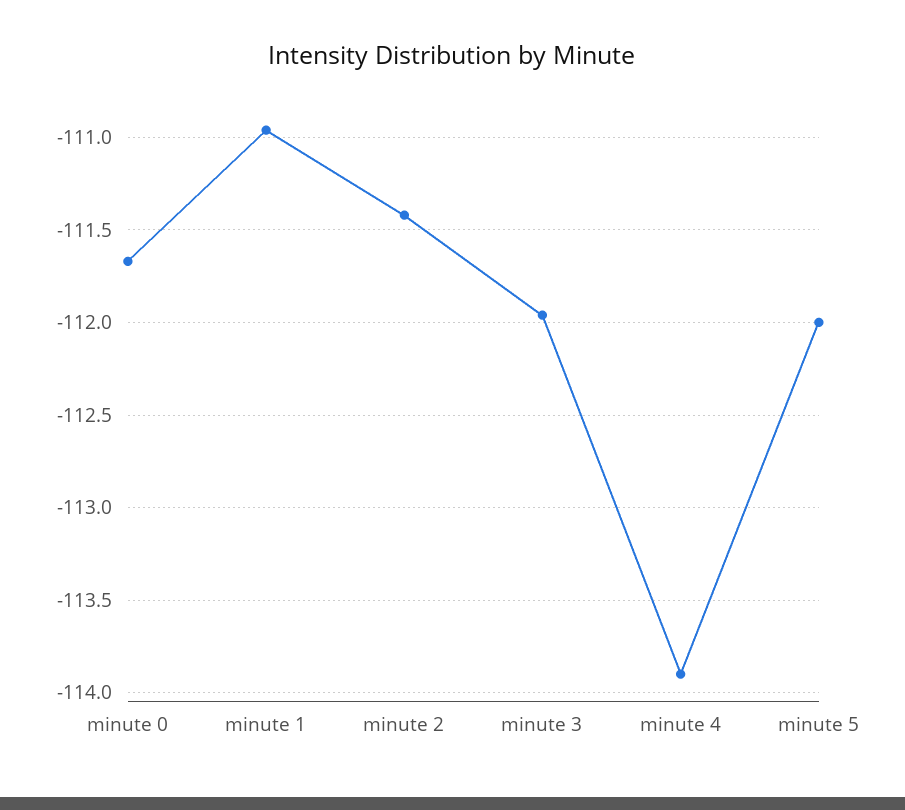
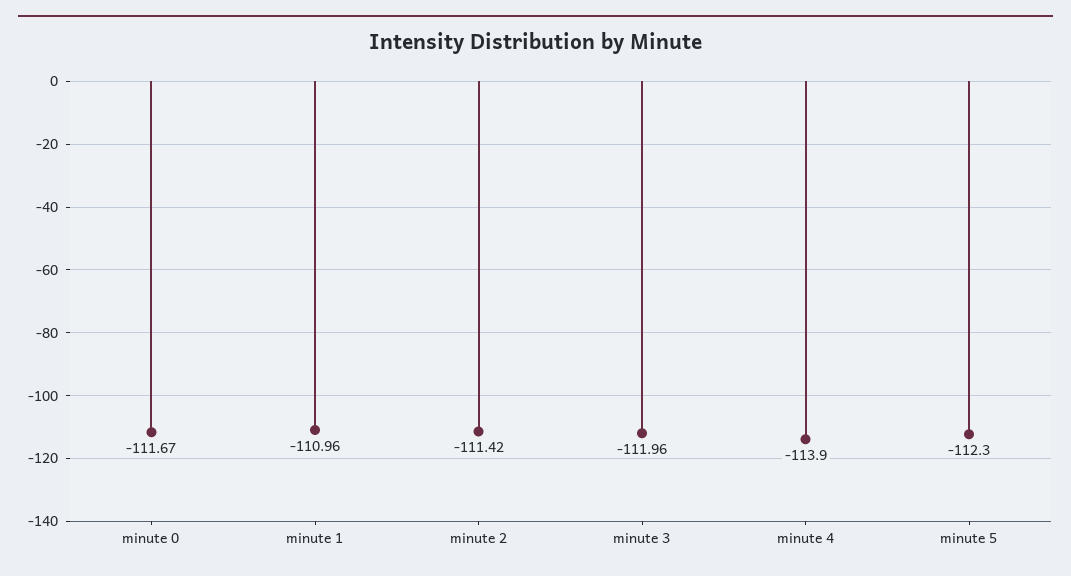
minute 5: -112 -> -112.3

